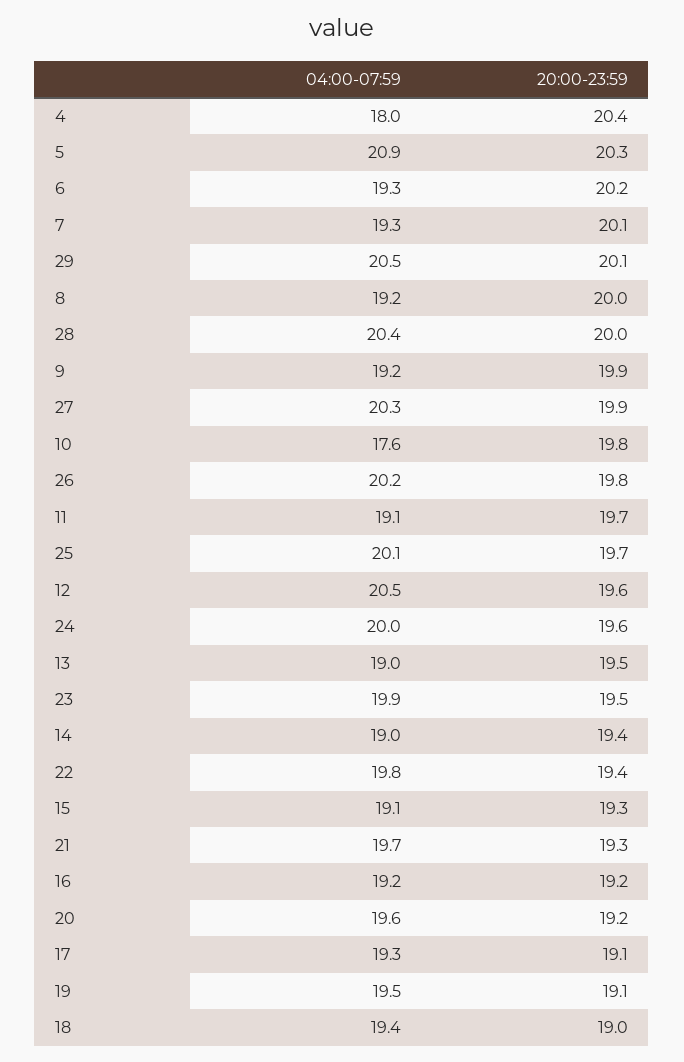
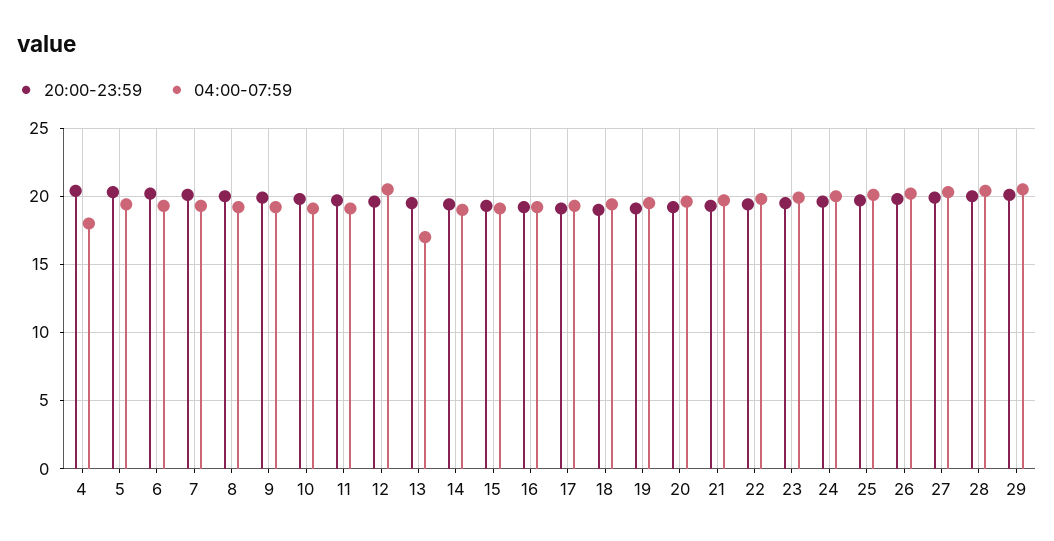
04:00-07:59, 5: 20.9 -> 19.5
04:00-07:59, 10: 17.6 -> 19
04:00-07:59, 13: 19 -> 17

